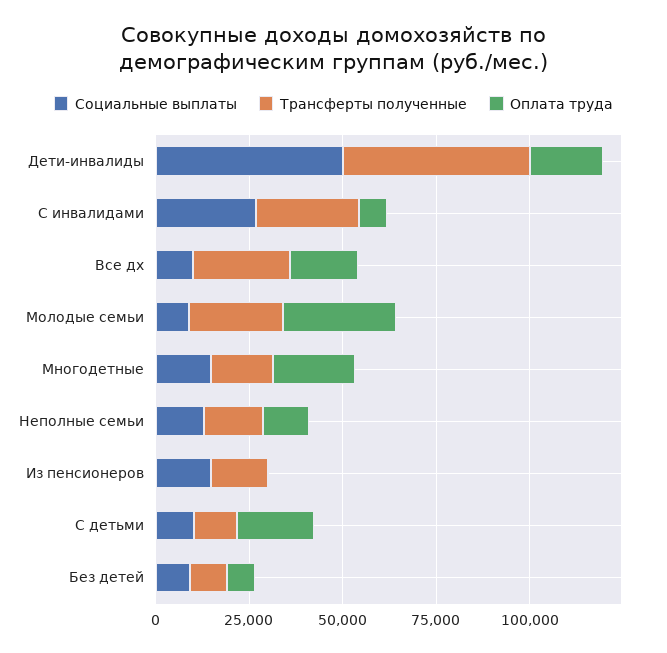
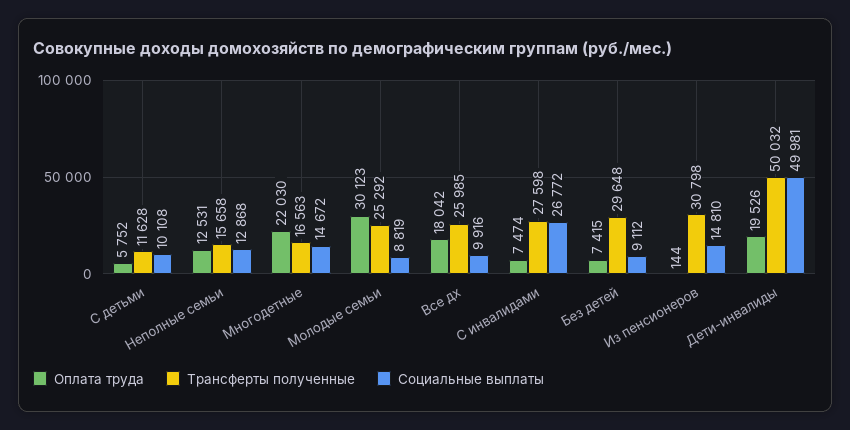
Трансферты полученные, Из пенсионеров: 15000 -> 30798
Оплата труда, С детьми: 20000 -> 5752
Трансферты полученные, Без детей: 10000 -> 29648

